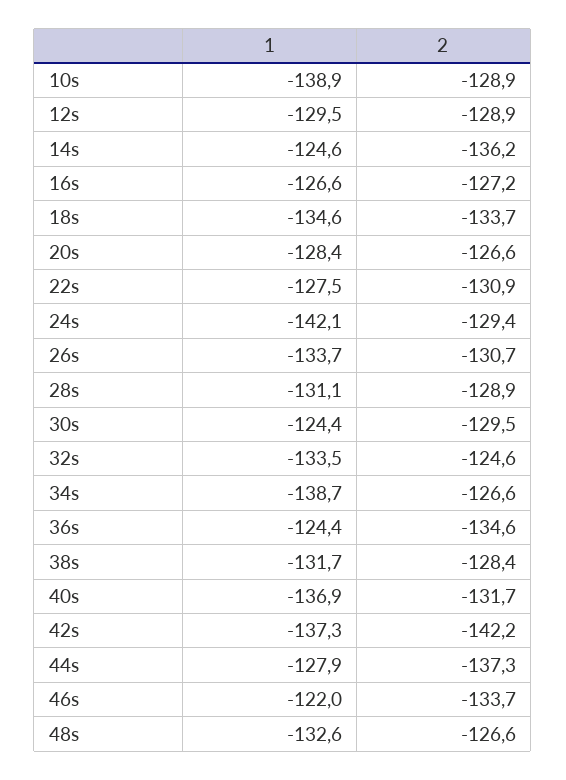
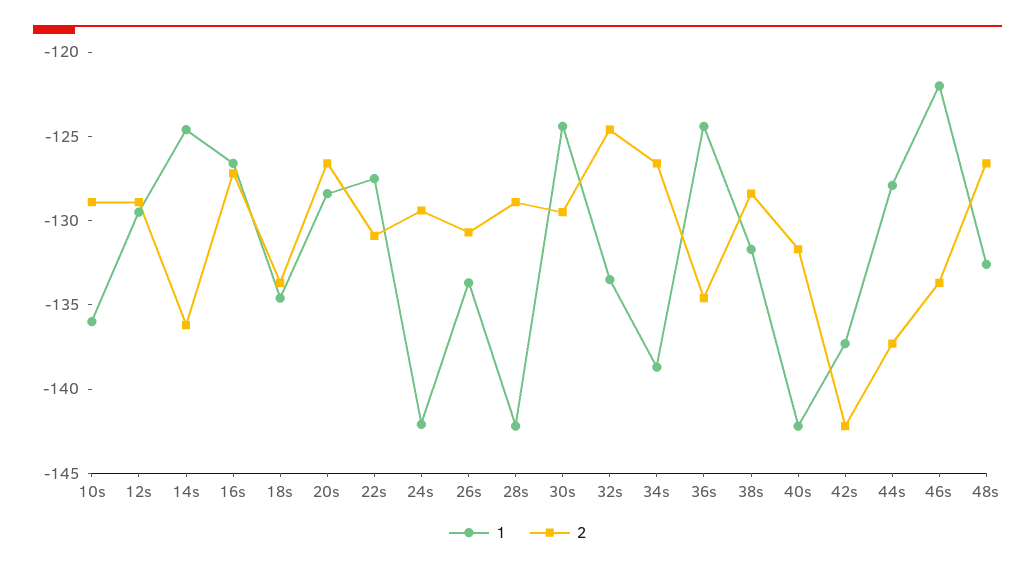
1, 10s: -138.9 -> -136
1, 28s: -131.1 -> -142
1, 40s: -136.9 -> -142

